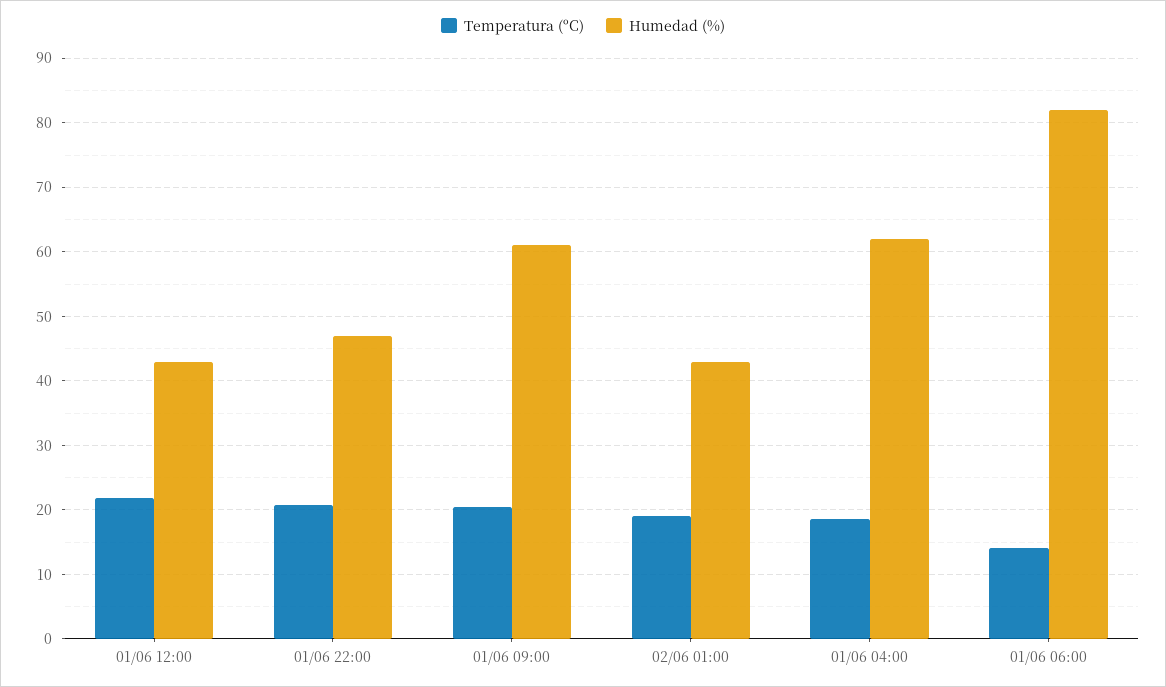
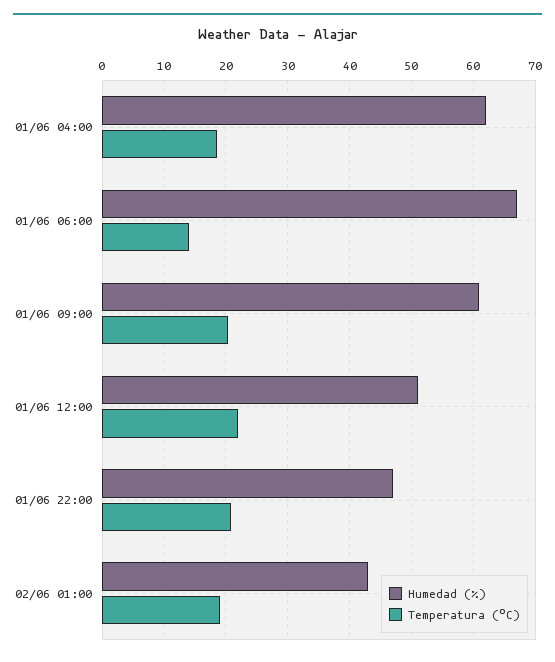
Humedad (%), 01/06 12:00: 43 -> 51
Humedad (%), 01/06 06:00: 82 -> 67

